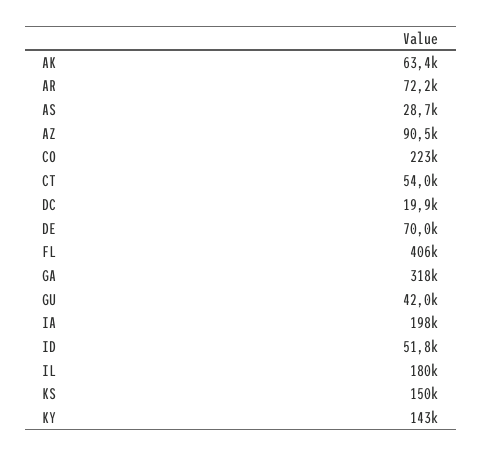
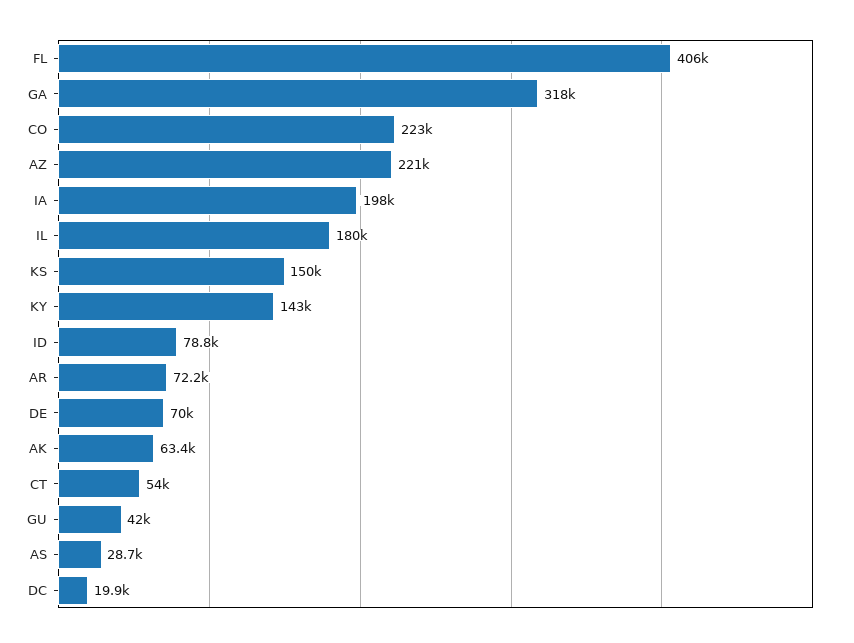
AZ: 90500 -> 221000
ID: 51800 -> 78800

